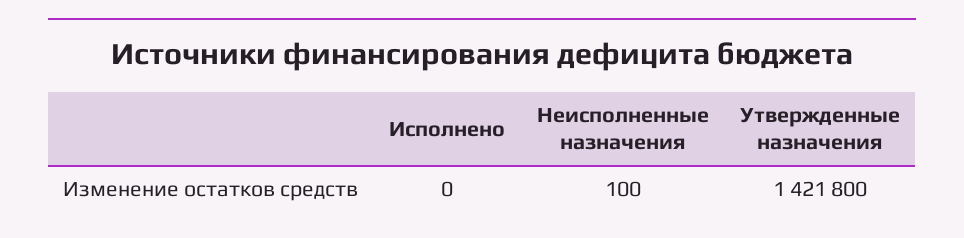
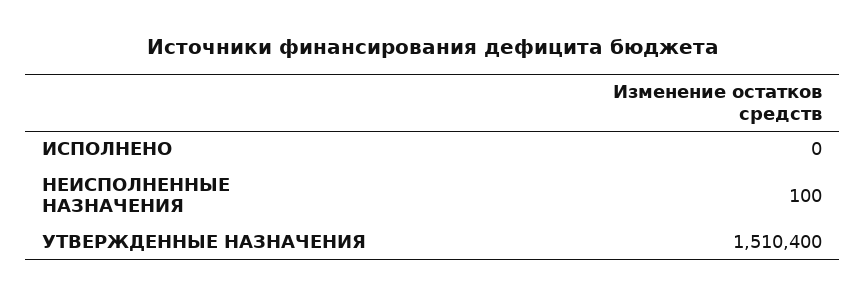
Утвержденные назначения: 1421800 -> 1510400

